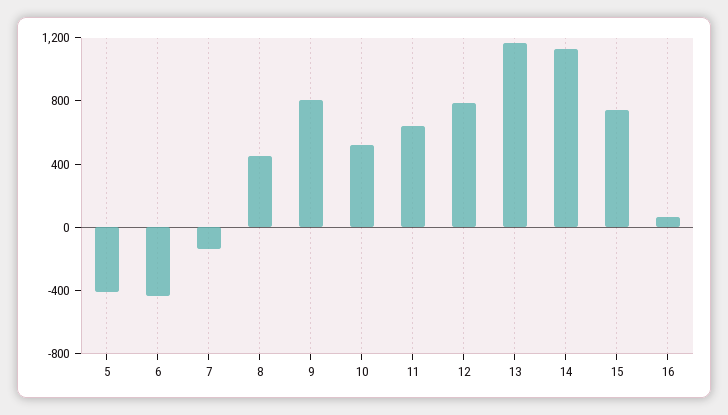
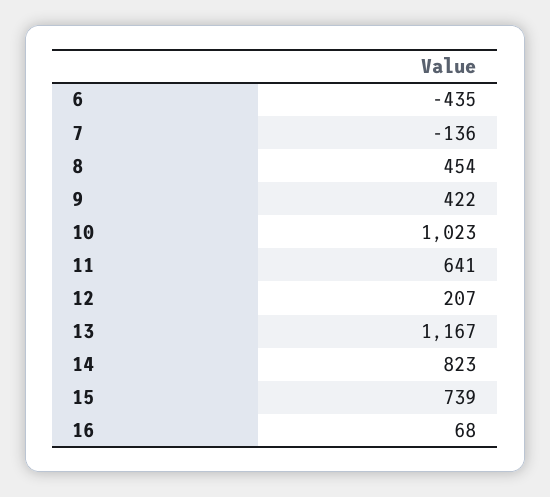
5: -400 -> none
9: 800 -> 422
10: 500 -> 1023
12: 800 -> 207
14: 1100 -> 823

